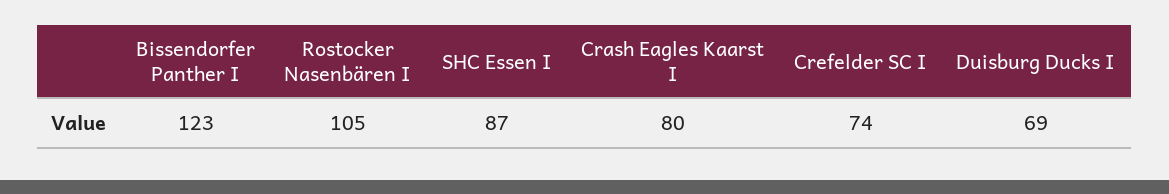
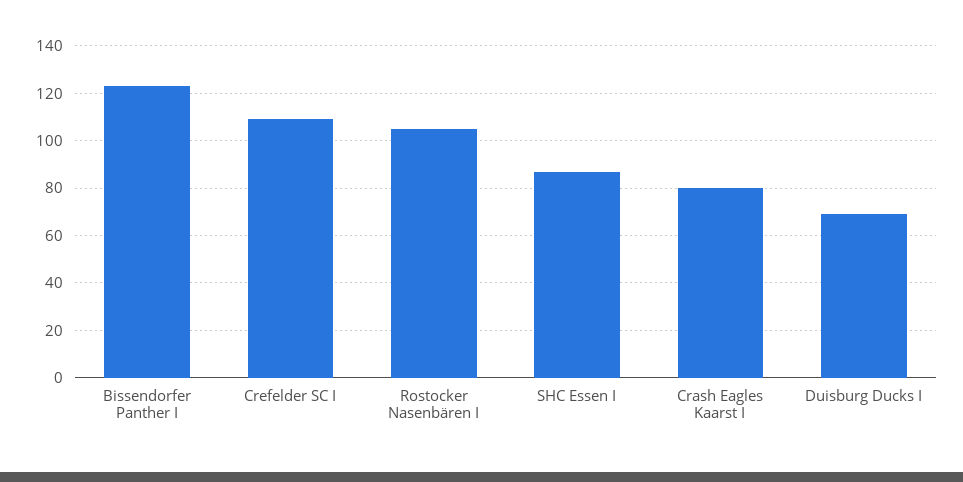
Crefelder SC I: 74 -> 110

